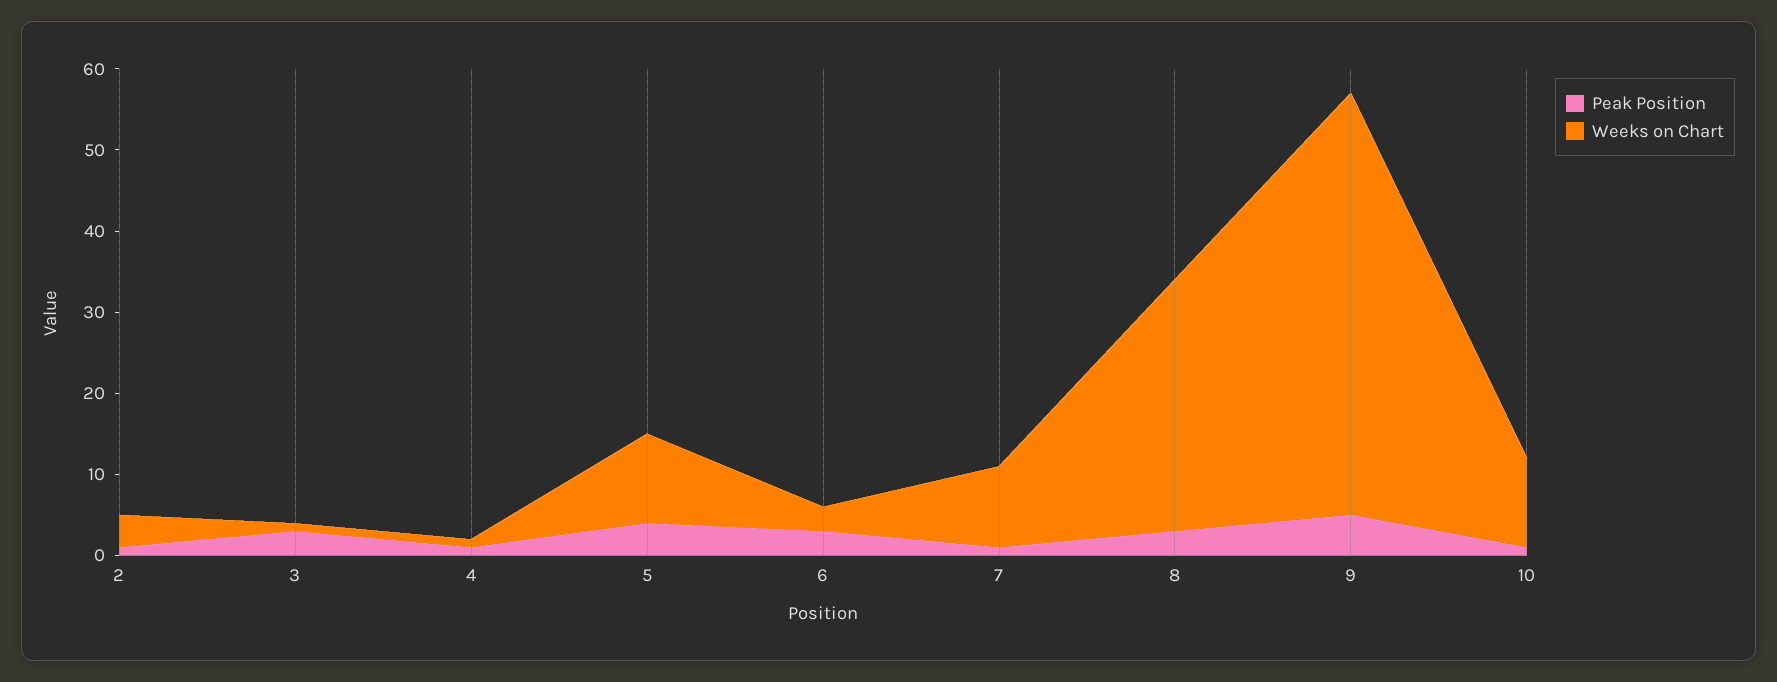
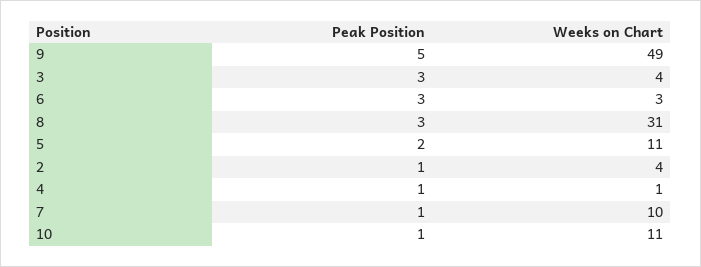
Weeks on Chart, 3: 1 -> 4
Peak Position, 5: 4 -> 2
Weeks on Chart, 9: 52 -> 49

